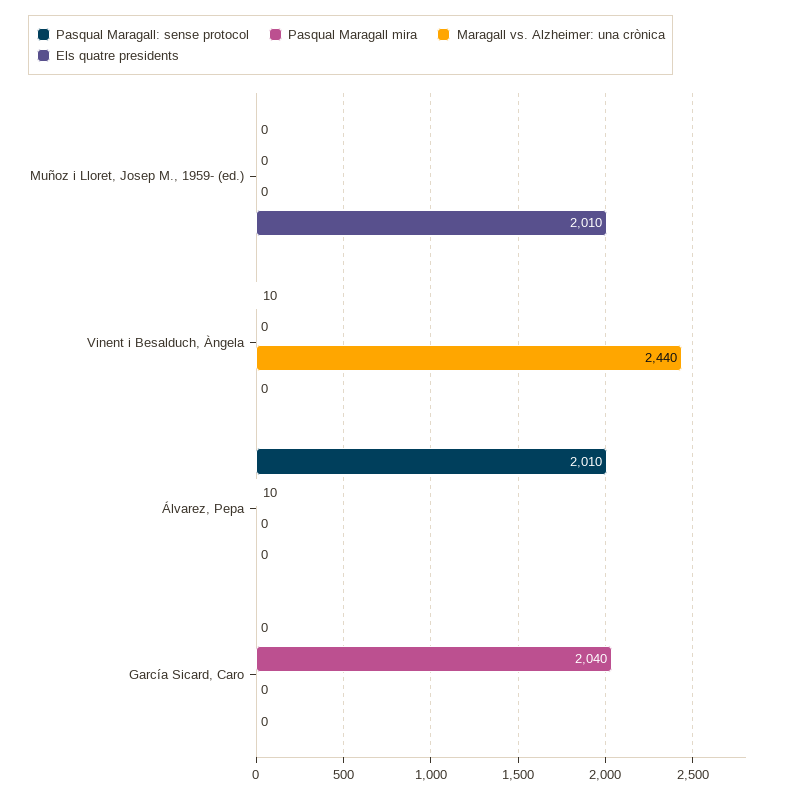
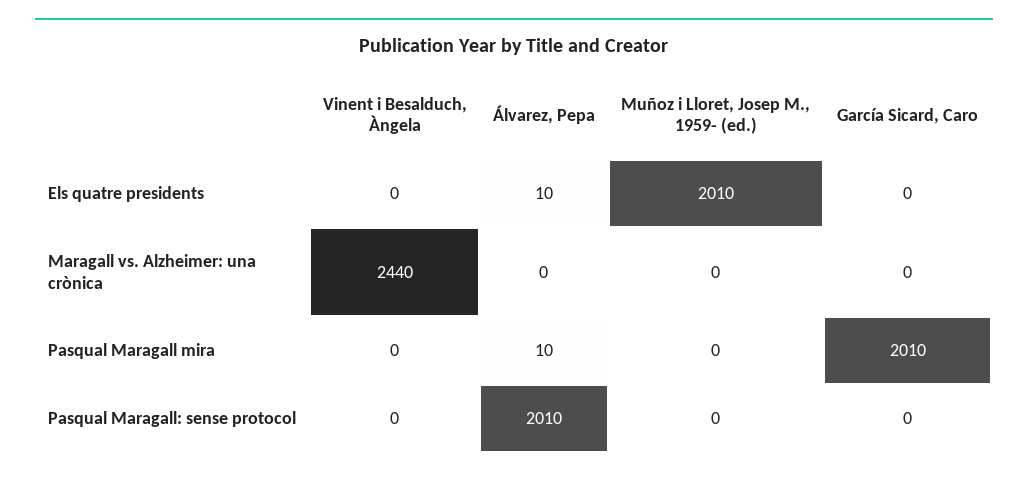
Pasqual Maragall: sense protocol, Vinent i Besalduch, Àngela: 10 -> 0
Els quatre presidents, Álvarez, Pepa: 0 -> 10
Pasqual Maragall mira, García Sicard, Caro: 2040 -> 2010

